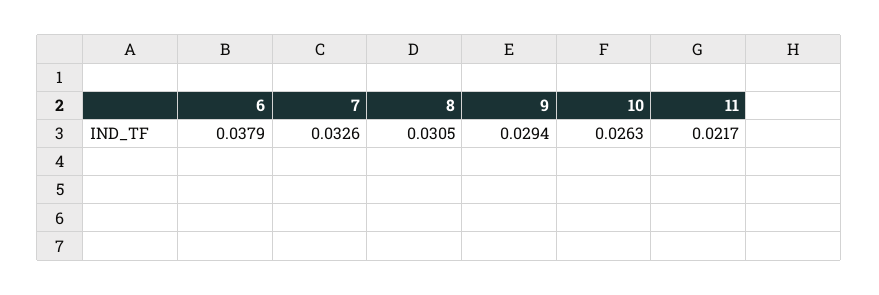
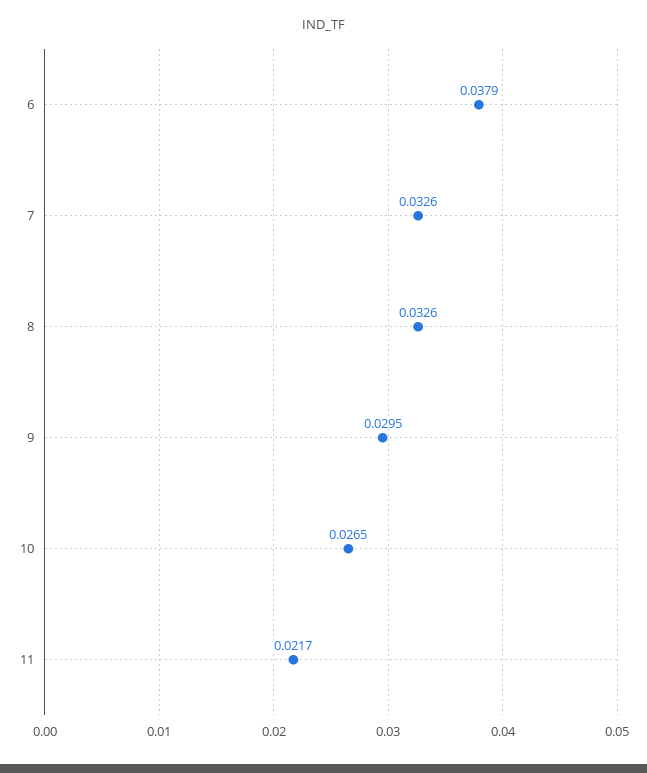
8: 0.0305 -> 0.0326
9: 0.0294 -> 0.0295
10: 0.0263 -> 0.0265

